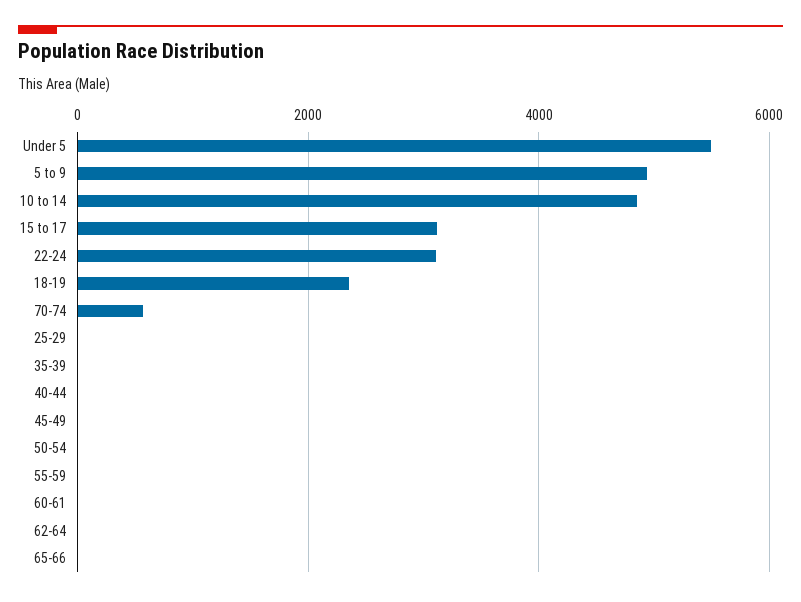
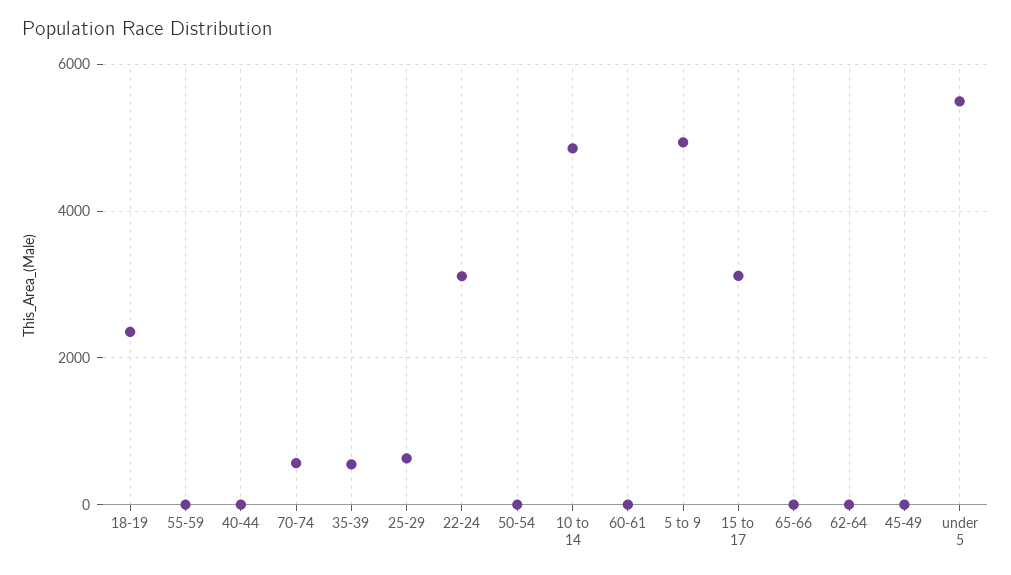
25-29: 0 -> 600
35-39: 0 -> 600

